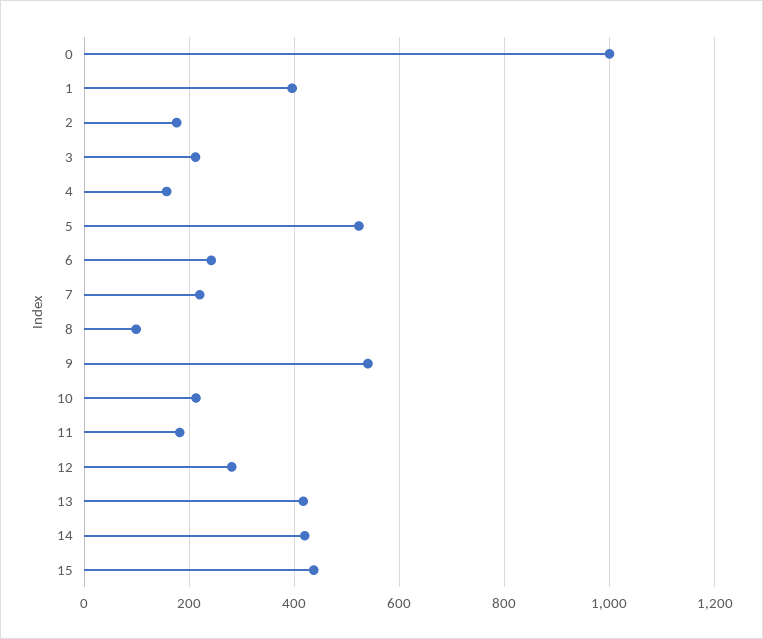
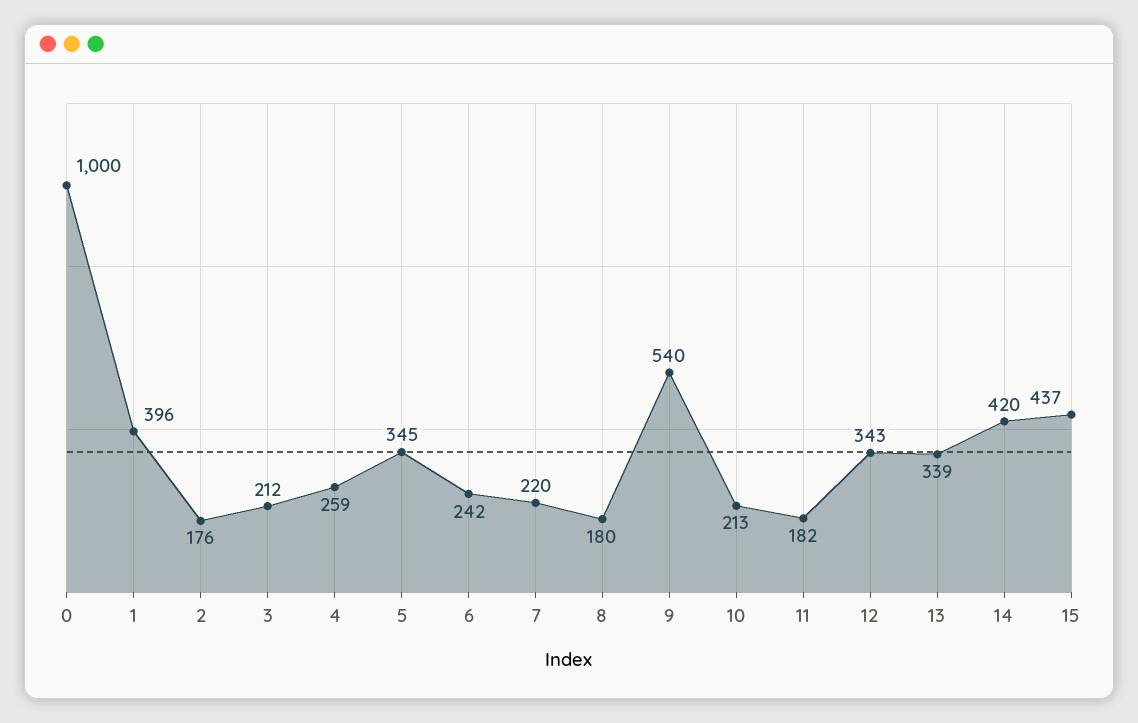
4: 160 -> 259
5: 520 -> 345
8: 100 -> 180
12: 280 -> 343
13: 420 -> 339

